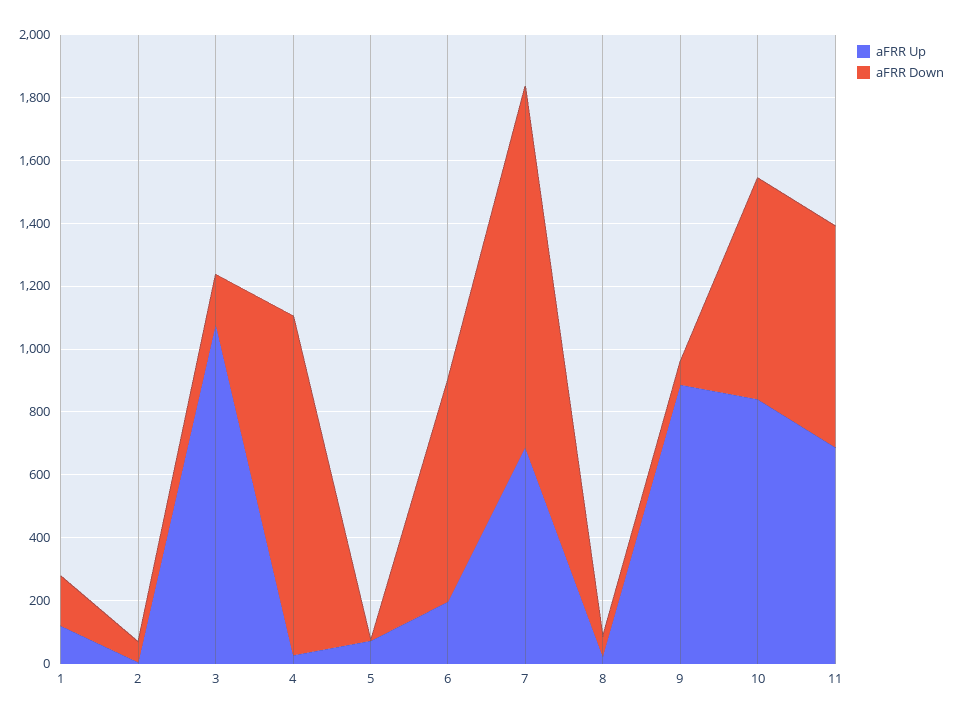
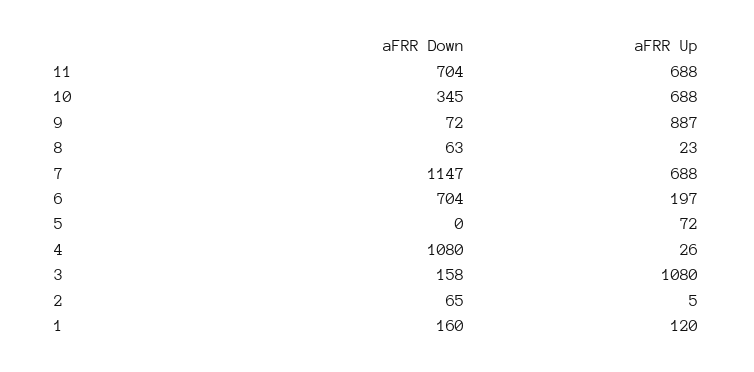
aFRR Up, 10: 850 -> 688
aFRR Down, 10: 700 -> 345

